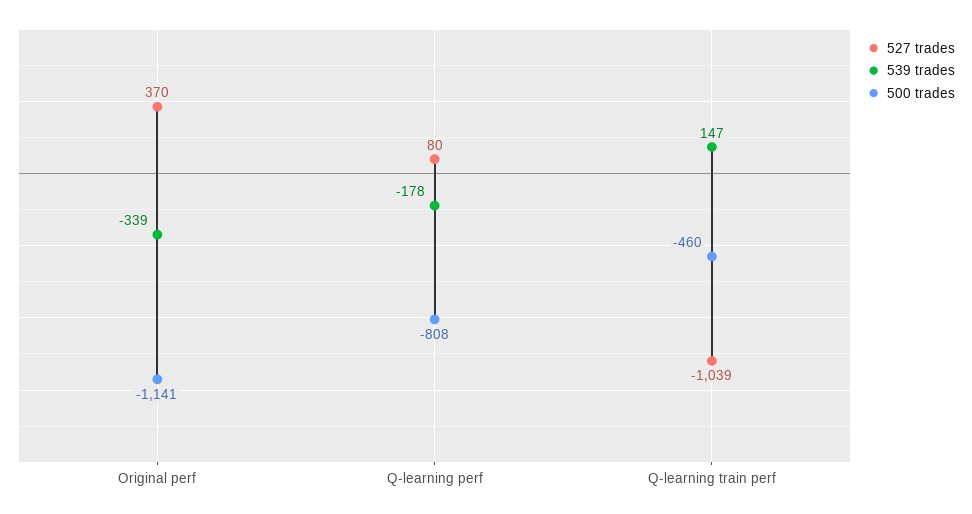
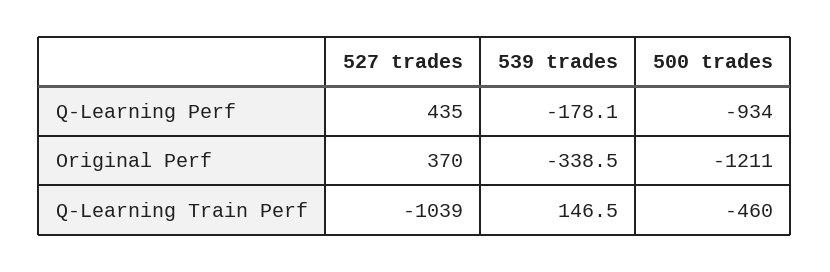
500 trades, Original perf: -1141 -> -1211
527 trades, Q-learning perf: 80 -> 435
500 trades, Q-learning perf: -808 -> -934

